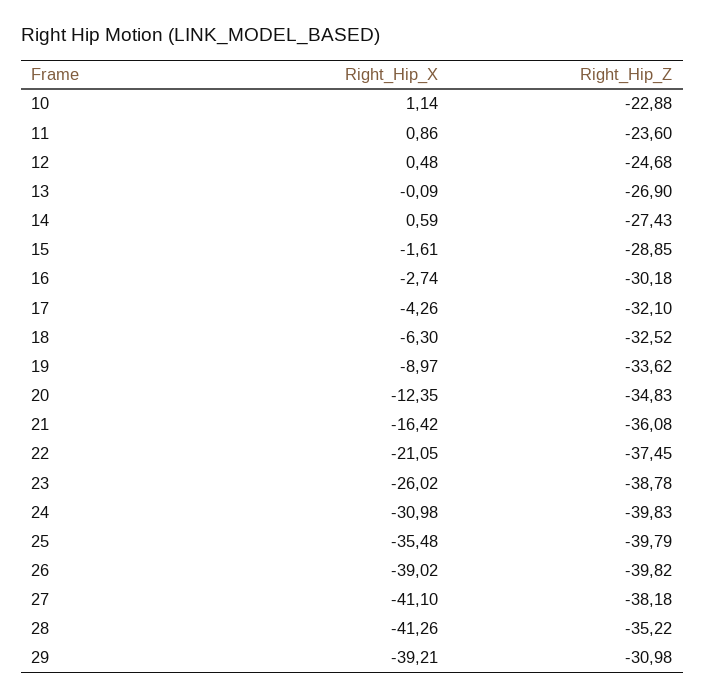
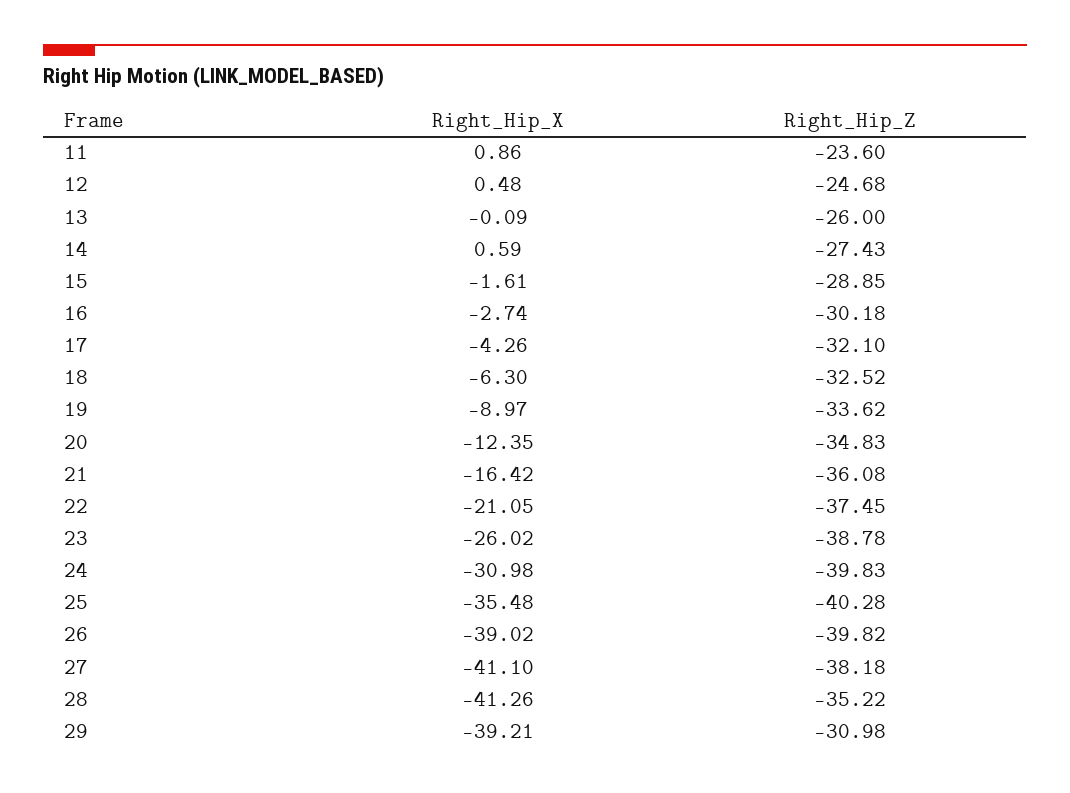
Right_Hip_X, 10: 1.14 -> none
Right_Hip_Z, 10: -22.88 -> none
Right_Hip_Z, 13: -26.9 -> -26
Right_Hip_Z, 25: -39.79 -> -40.28

